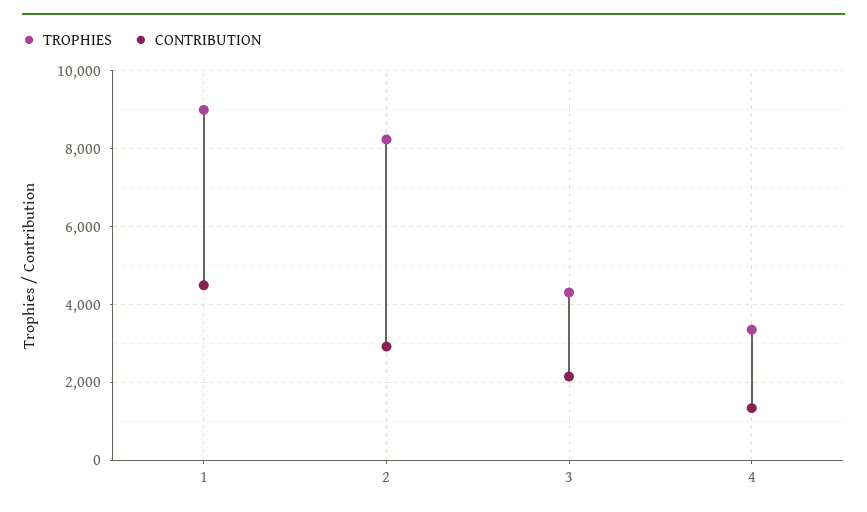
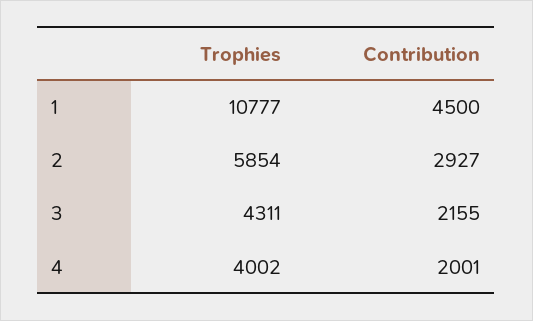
TROPHIES, 1: 9000 -> 10777
TROPHIES, 2: 8200 -> 5854
TROPHIES, 4: 3400 -> 4002
CONTRIBUTION, 4: 1400 -> 2001

